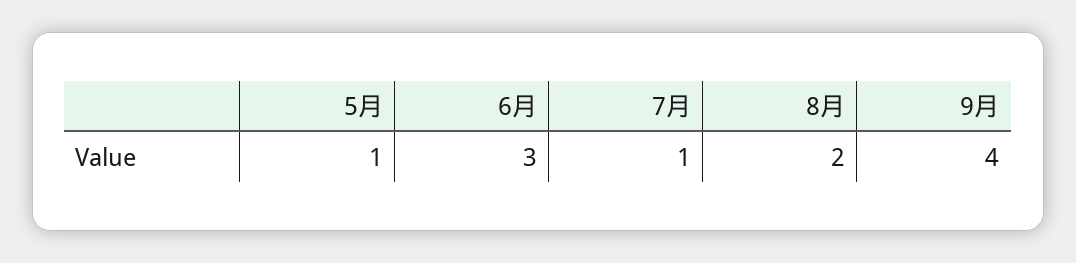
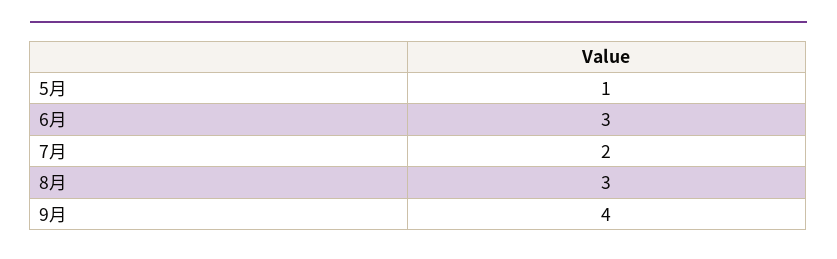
7月: 1 -> 2
8月: 2 -> 3

